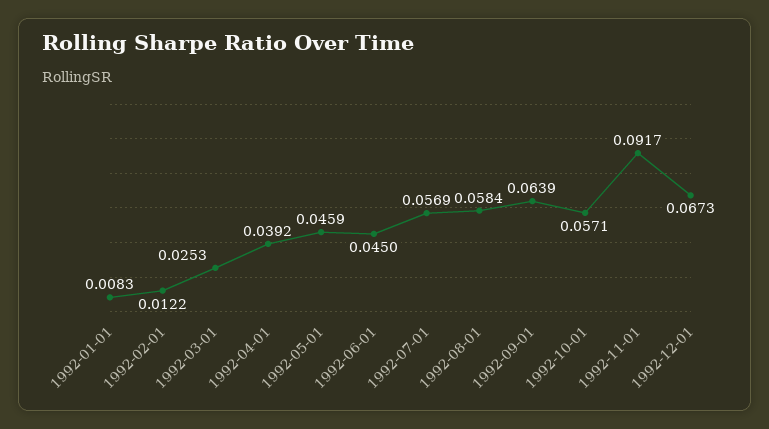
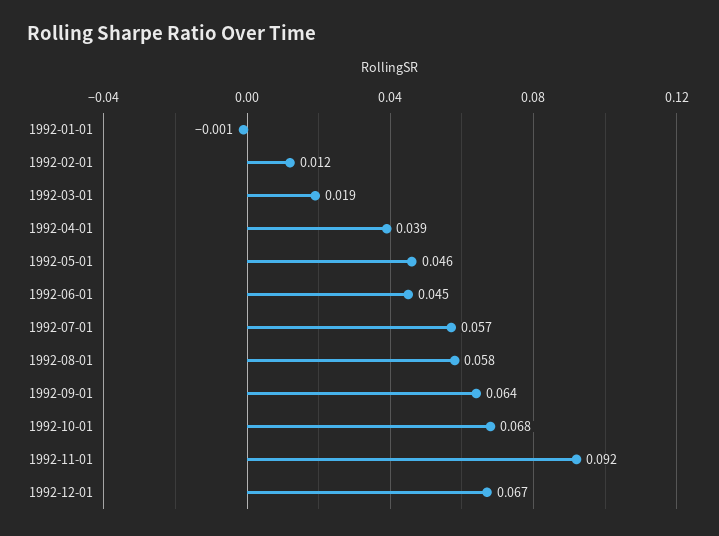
1992-01-01: 0.0083 -> -0.001
1992-03-01: 0.0253 -> 0.019
1992-10-01: 0.0571 -> 0.068

